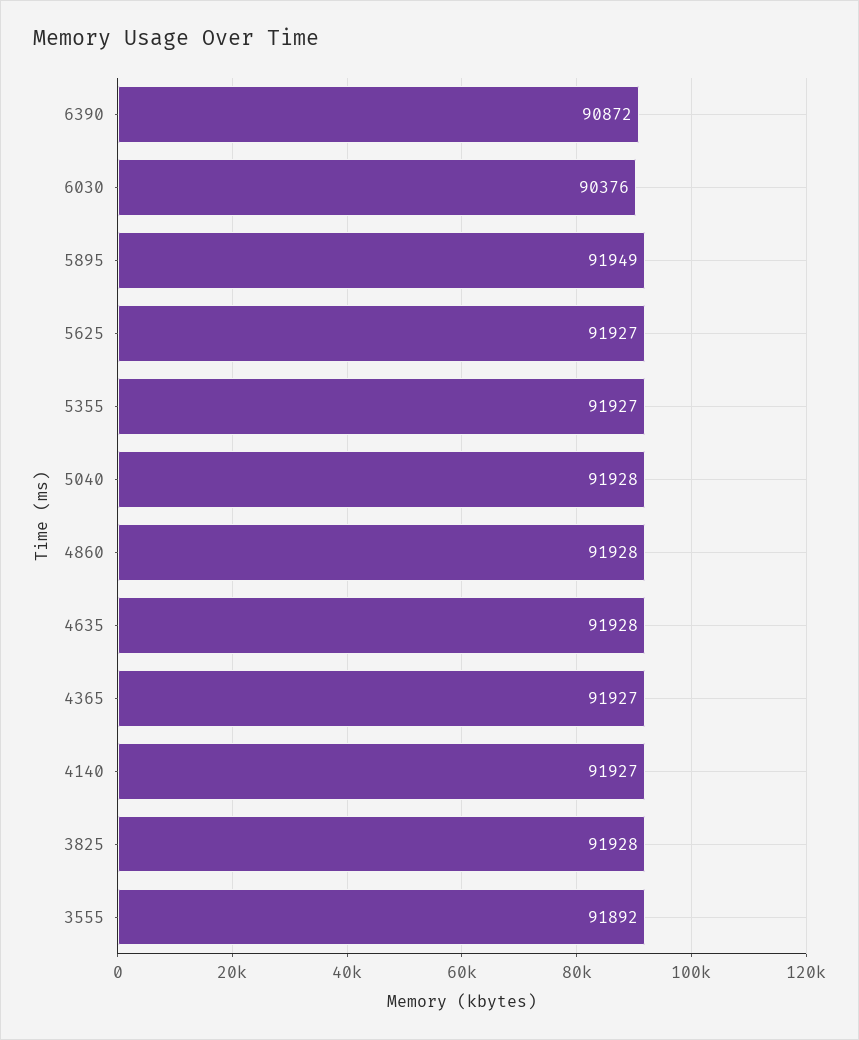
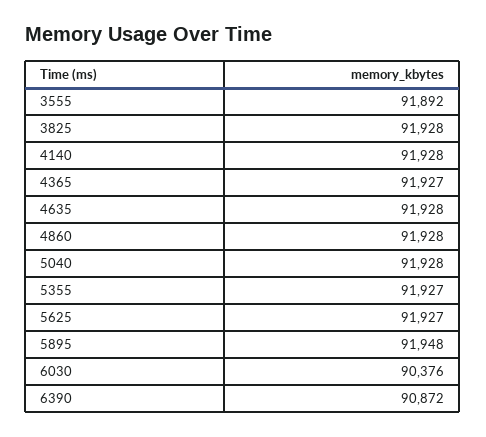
5895: 91949 -> 91948
4140: 91927 -> 91928

